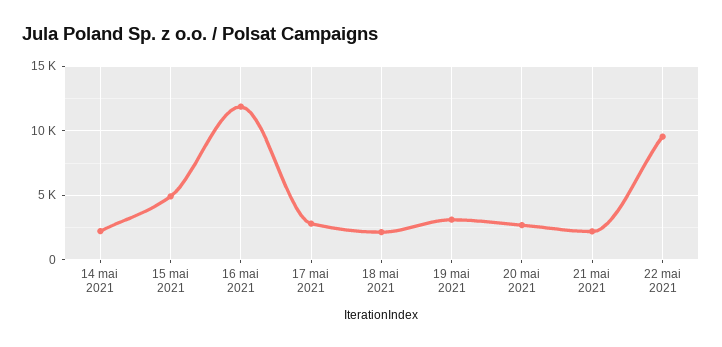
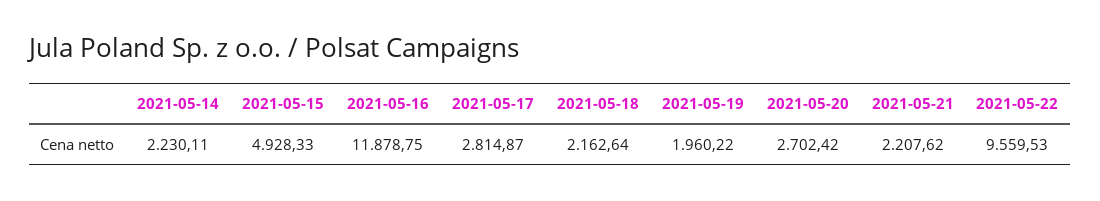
19 mai 2021: 3000 -> 1960.22

